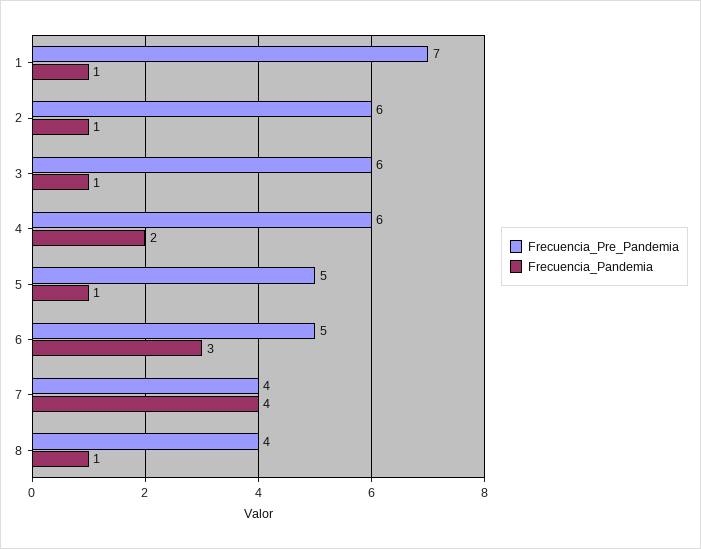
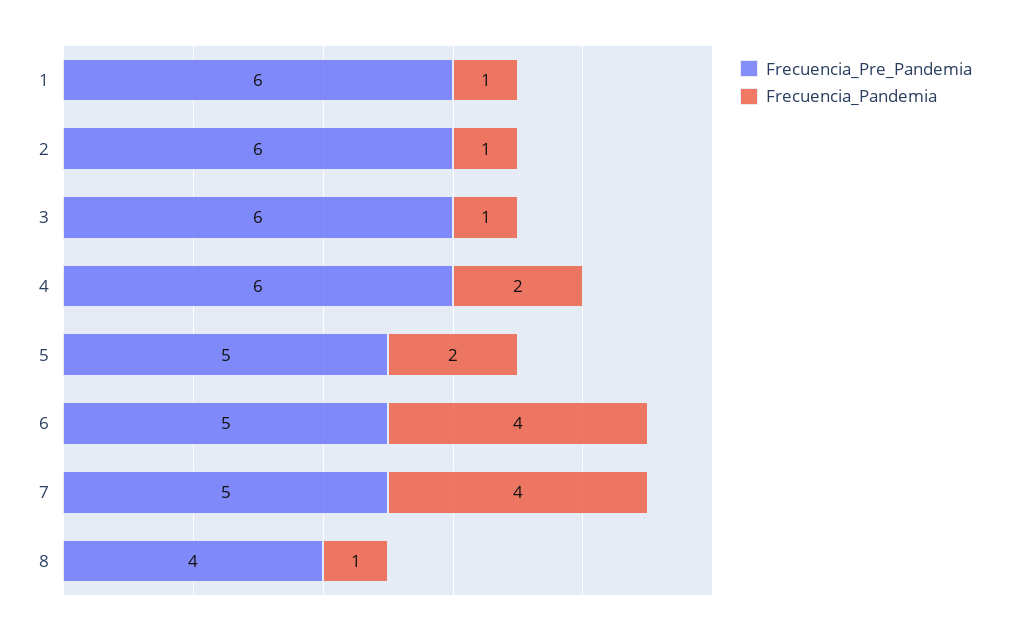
Frecuencia_Pre_Pandemia, 1: 7 -> 6
Frecuencia_Pandemia, 5: 1 -> 2
Frecuencia_Pandemia, 6: 3 -> 4
Frecuencia_Pre_Pandemia, 7: 4 -> 5

